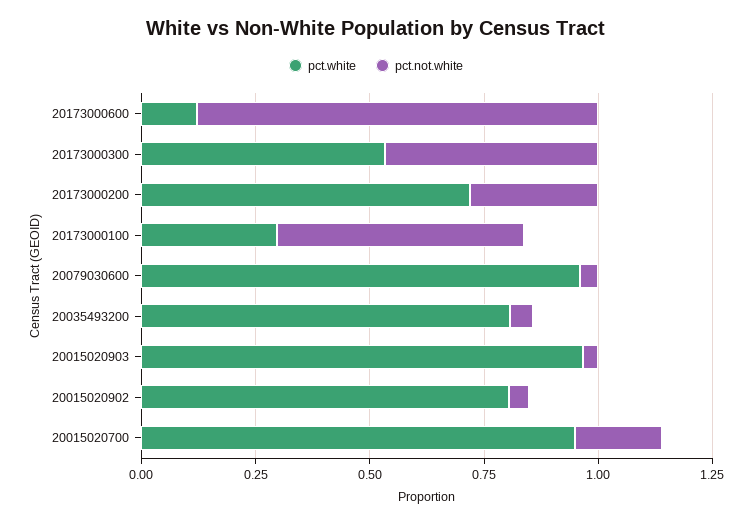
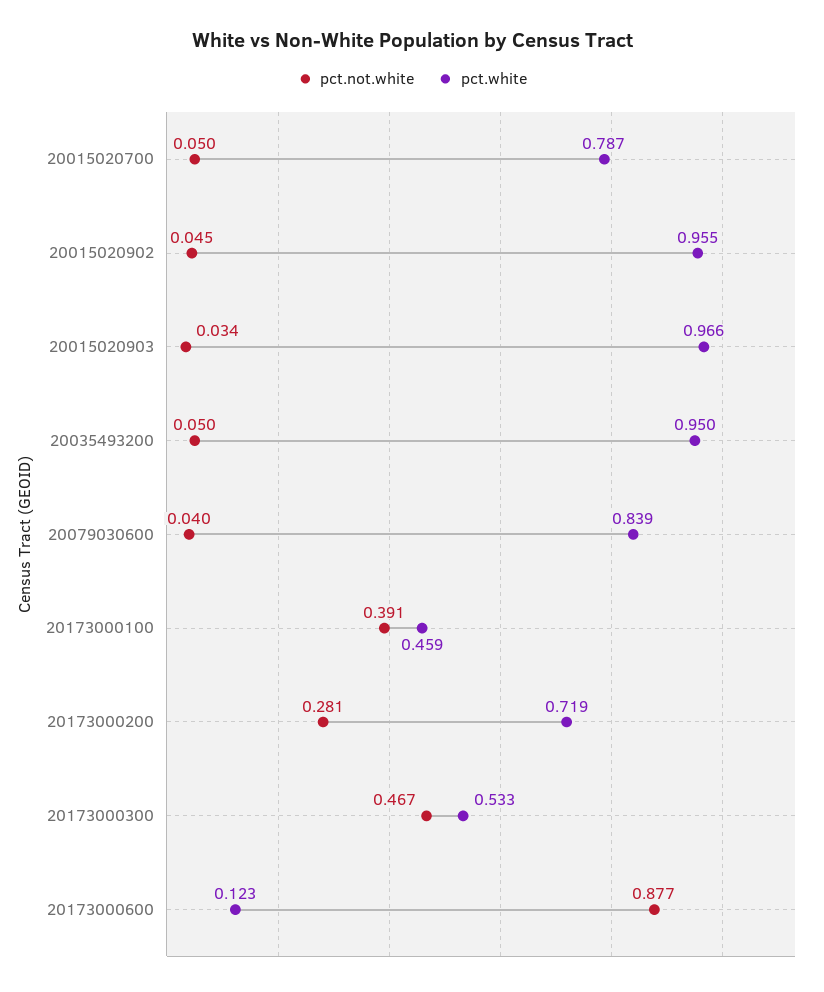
pct.white, 20173000100: 0.3 -> 0.459
pct.not.white, 20173000100: 0.55 -> 0.391
pct.white, 20079030600: 0.95 -> 0.839
pct.white, 20035493200: 0.8 -> 0.95
pct.white, 20015020902: 0.8 -> 0.955
pct.white, 20015020700: 0.95 -> 0.787
pct.not.white, 20015020700: 0.2 -> 0.05

